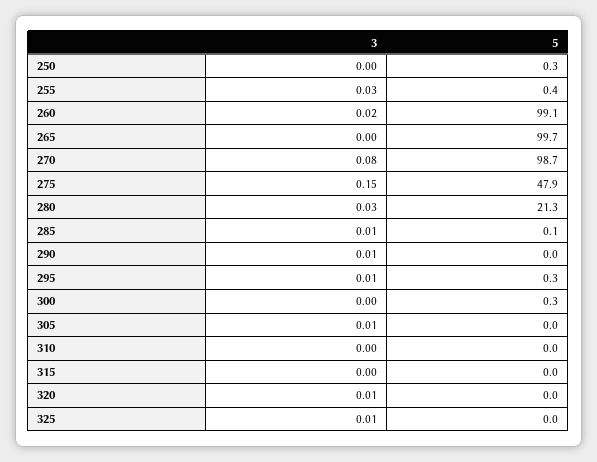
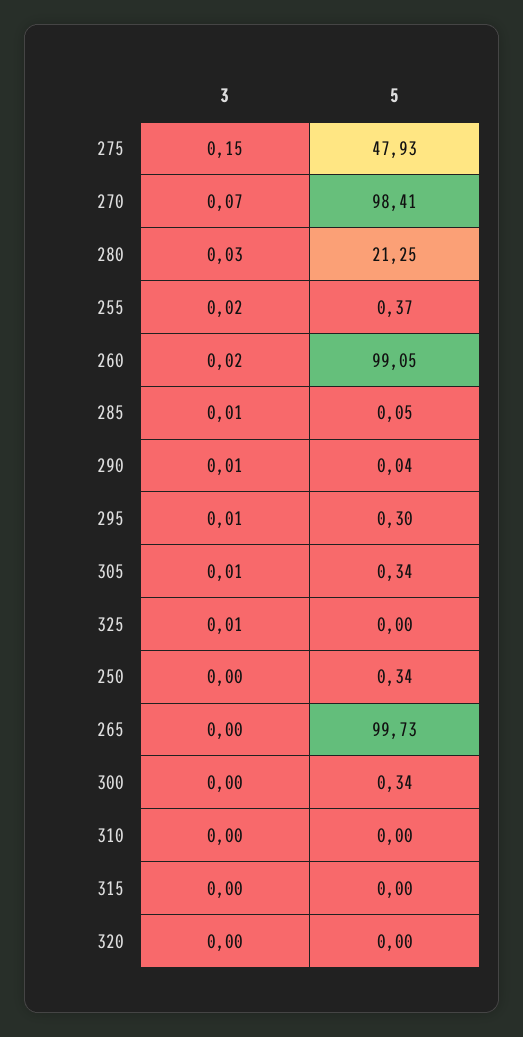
3, 255: 0.03 -> 0.02
3, 270: 0.08 -> 0.07
5, 270: 98.7 -> 98.41
5, 305: 0 -> 0.34
3, 320: 0.01 -> 0

